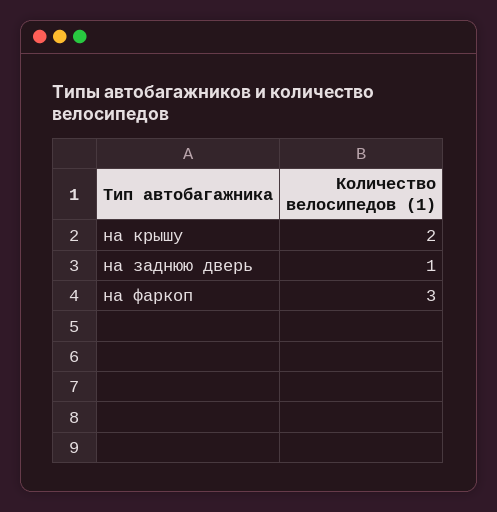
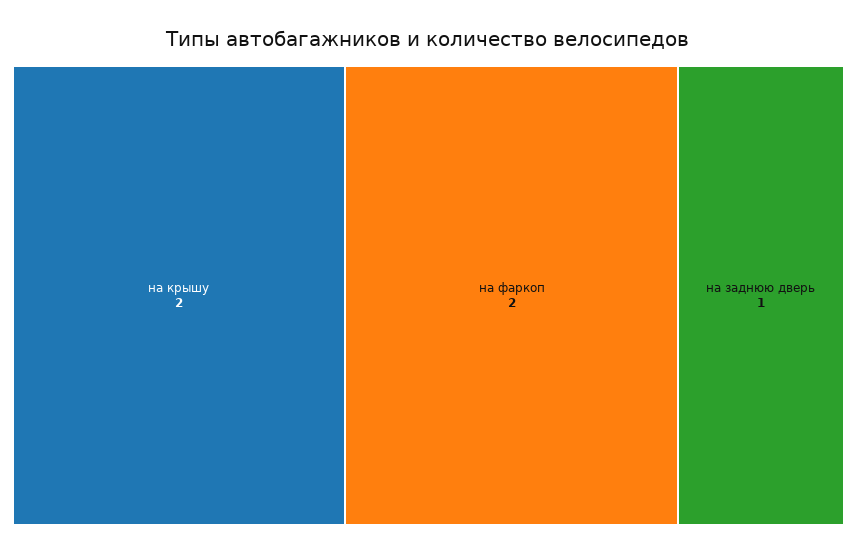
на фаркоп: 3 -> 2

